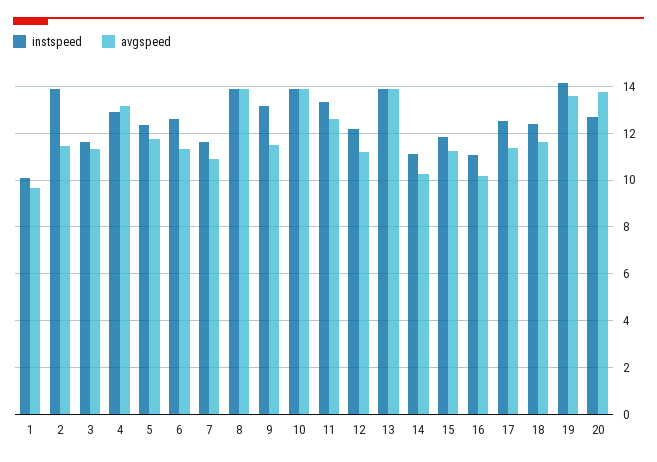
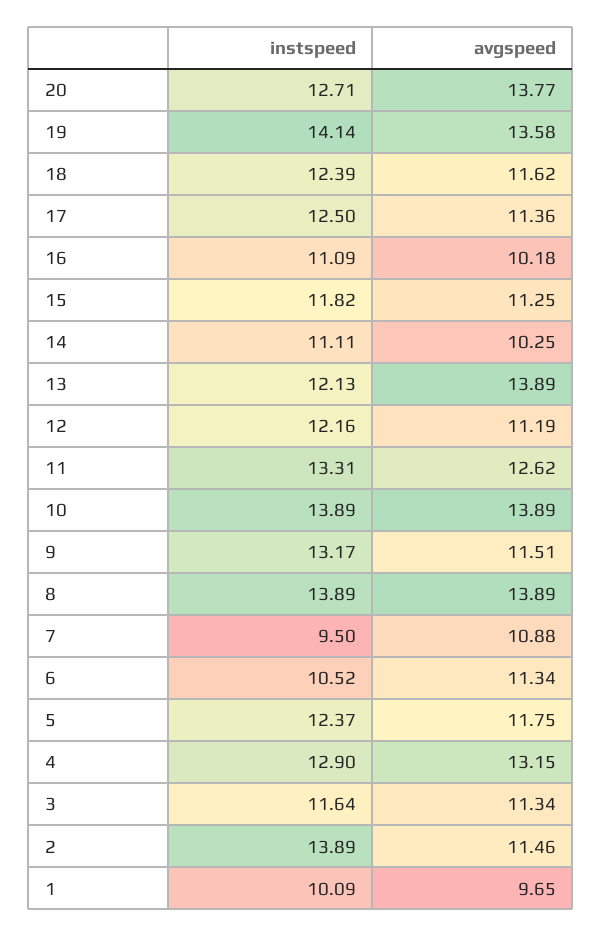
instspeed, 6: 12.5 -> 10.52
instspeed, 7: 11.5 -> 9.5
instspeed, 13: 14 -> 12.13

